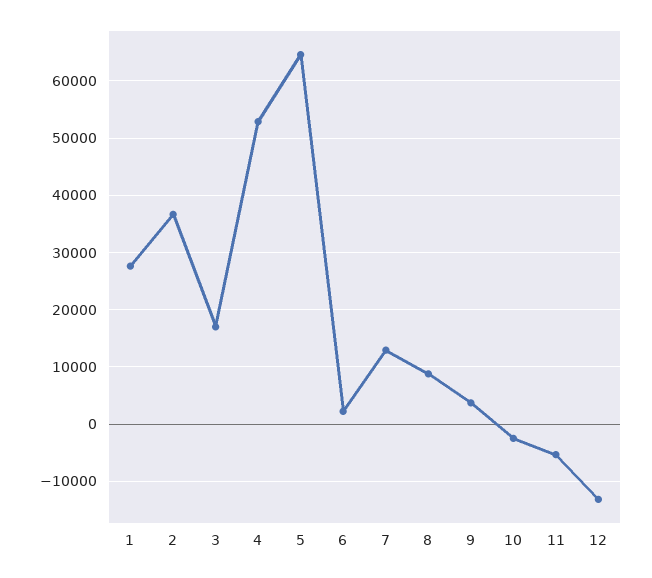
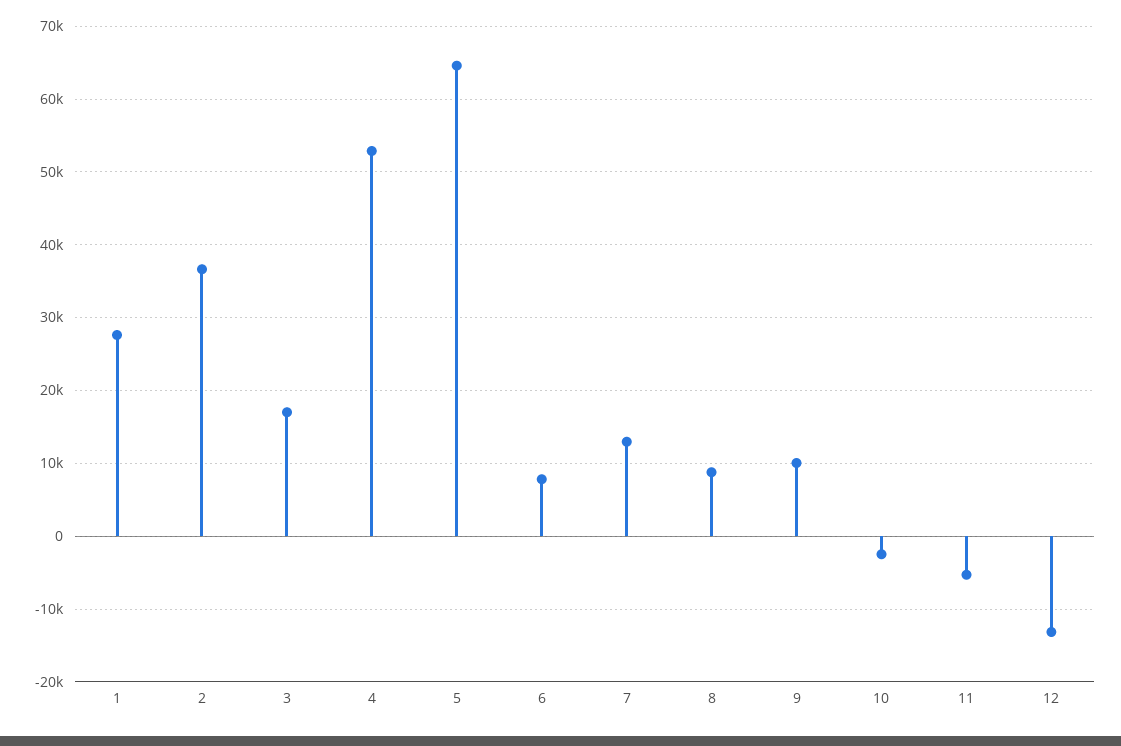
6: 2000 -> 8000
9: 4000 -> 10000

